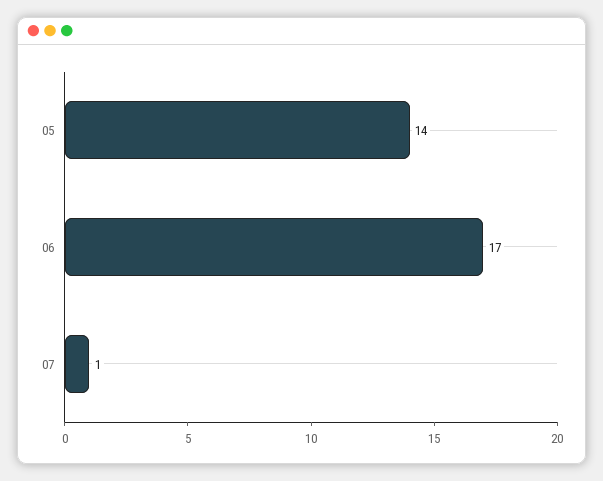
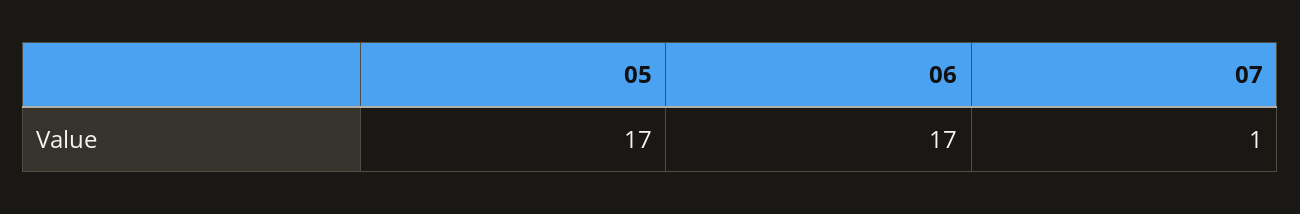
05: 14 -> 17

